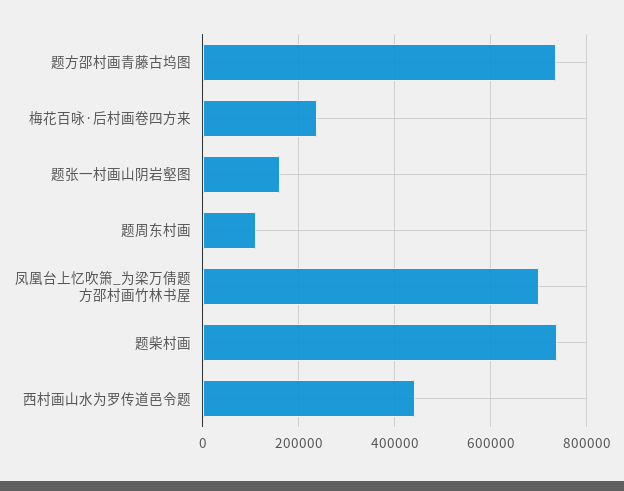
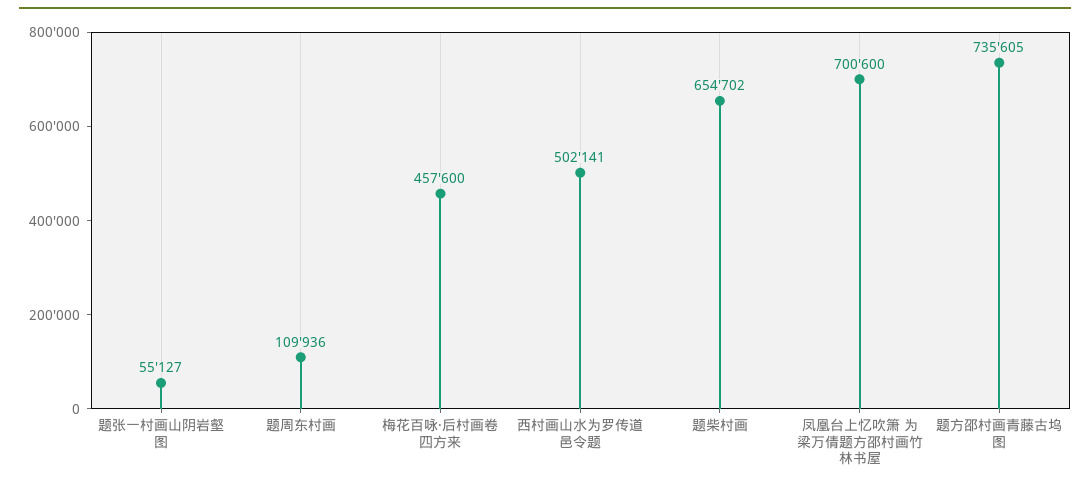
梅花百咏·后村画卷四方来: 240000 -> 457600
题张一村画山阴岩壑图: 160000 -> 55127
题柴村画: 740000 -> 654702
西村画山水为罗传道邑令题: 440000 -> 502141

